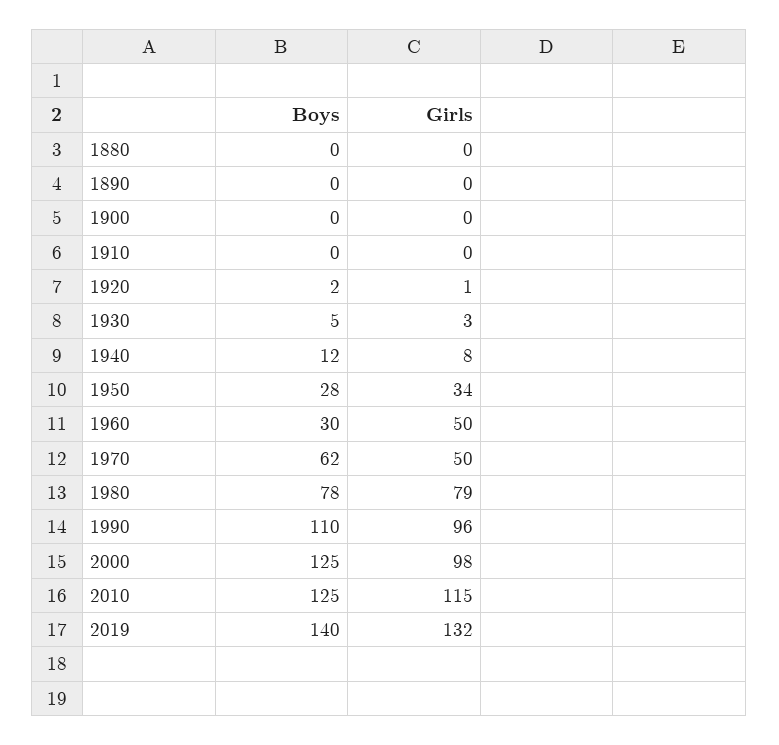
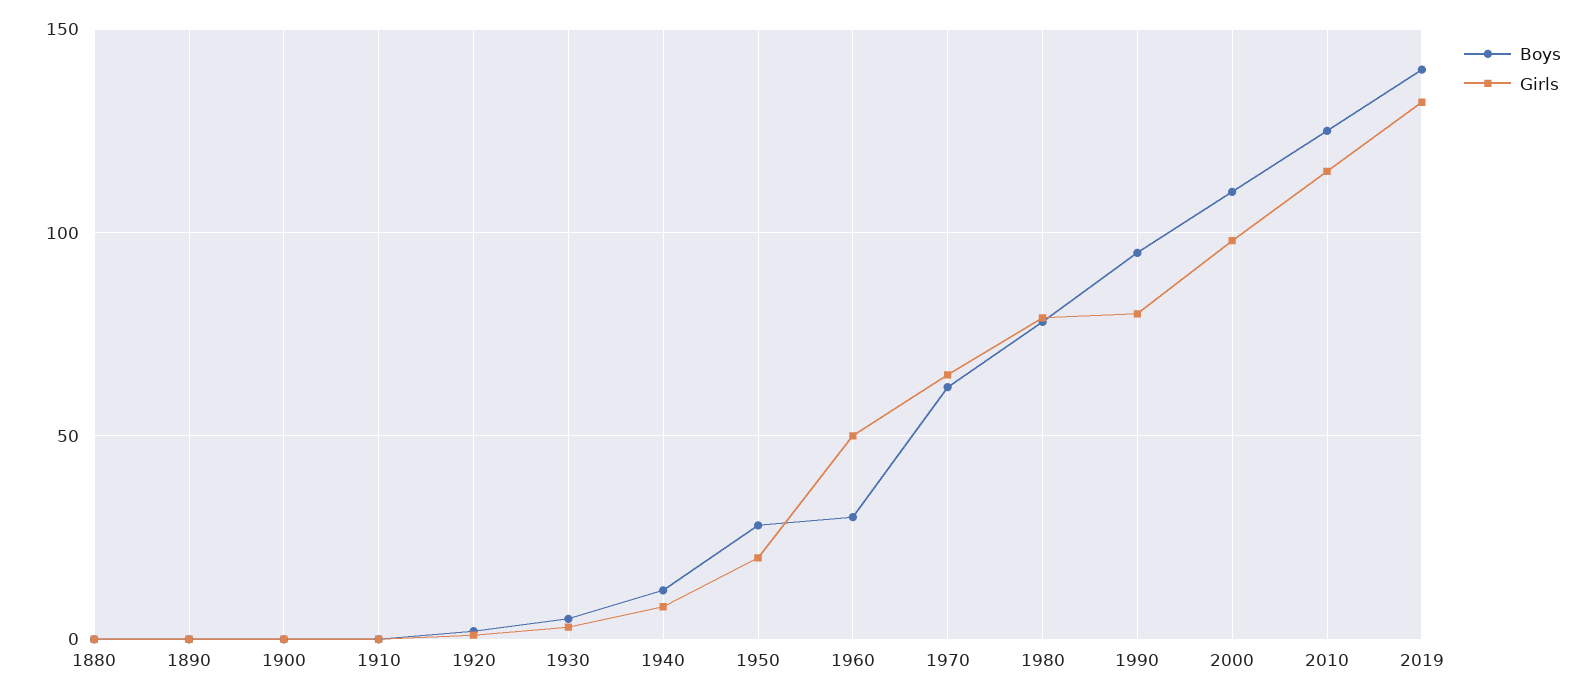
Girls, 1950: 34 -> 20
Girls, 1970: 50 -> 65
Boys, 1990: 110 -> 95
Girls, 1990: 96 -> 80
Boys, 2000: 125 -> 110

